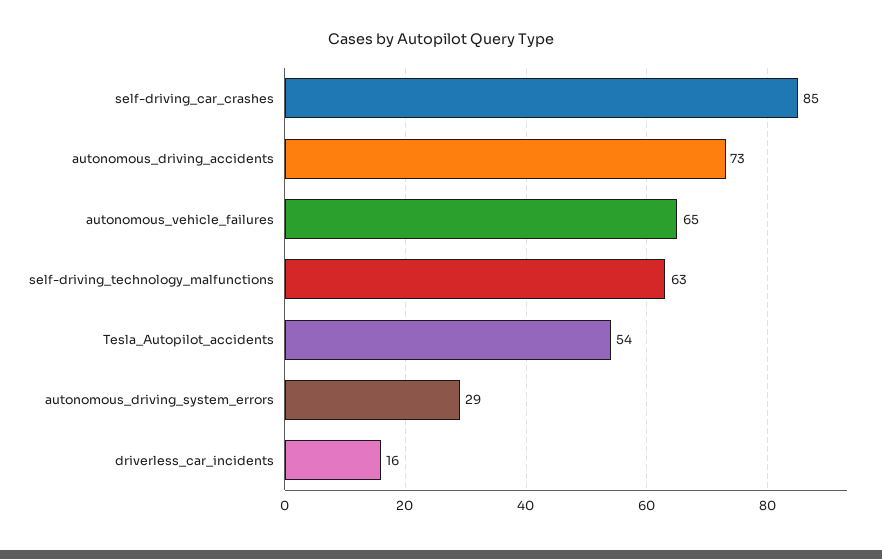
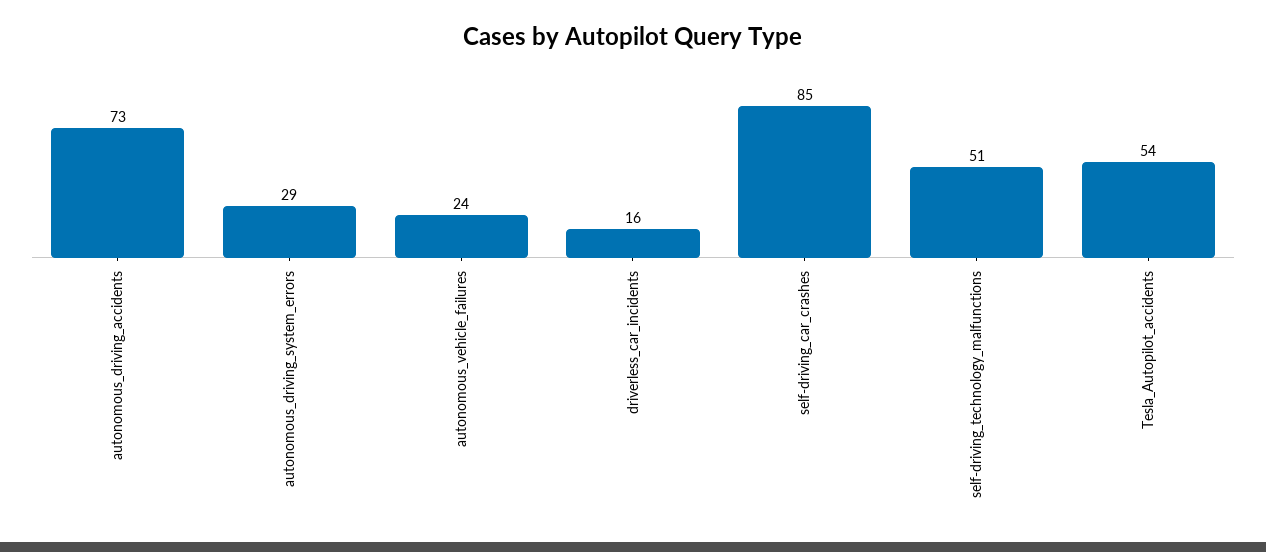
autonomous_vehicle_failures: 65 -> 24
self-driving_technology_malfunctions: 63 -> 51

